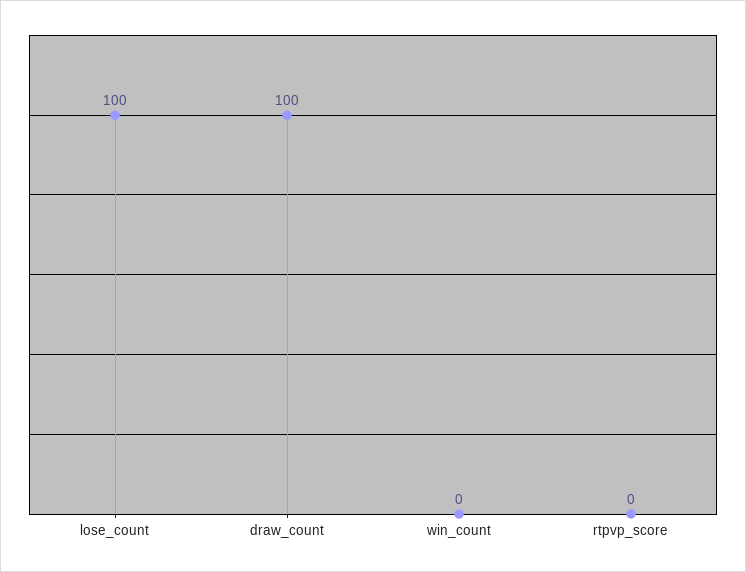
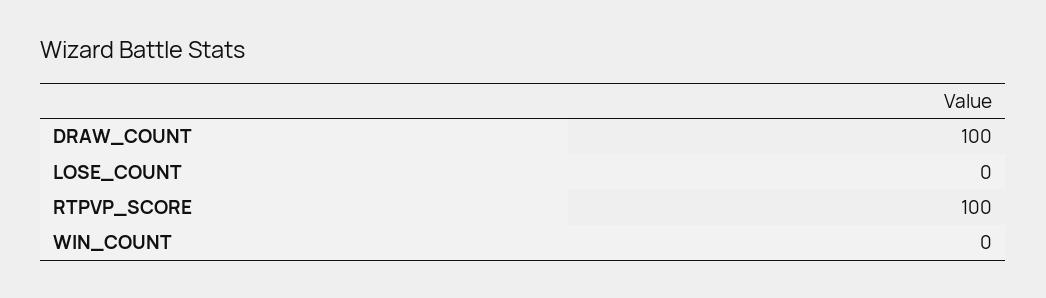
lose_count: 100 -> 0
rtpvp_score: 0 -> 100

